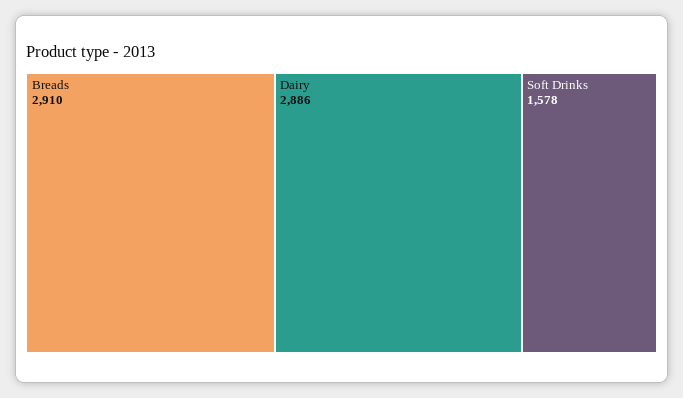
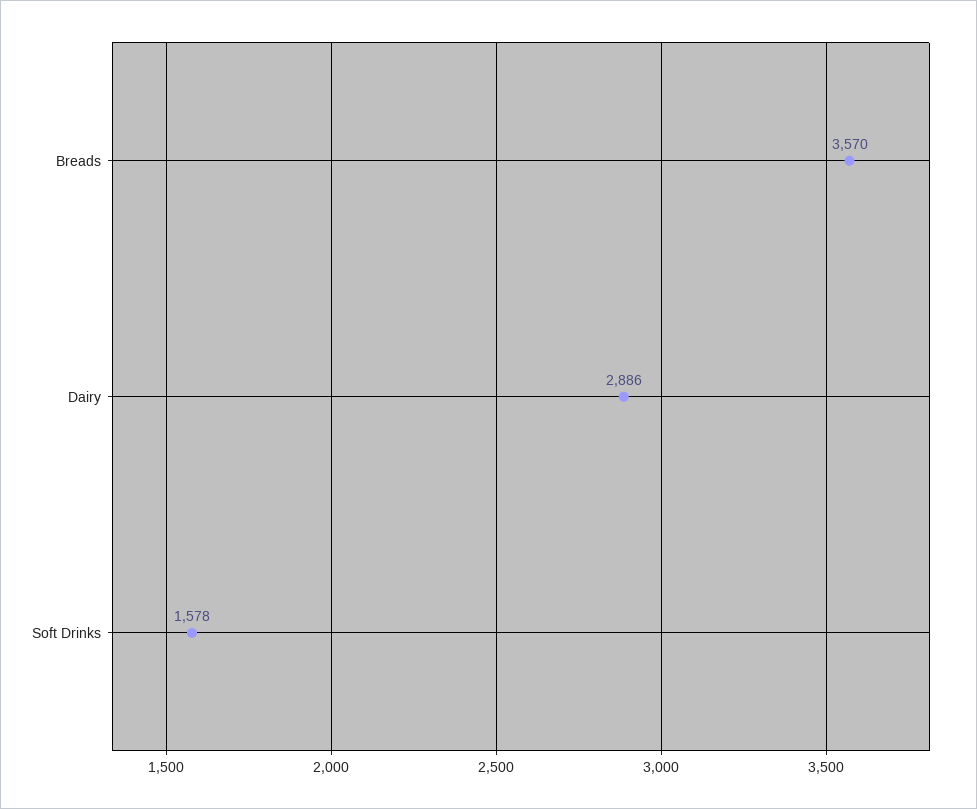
Breads: 2910 -> 3570

